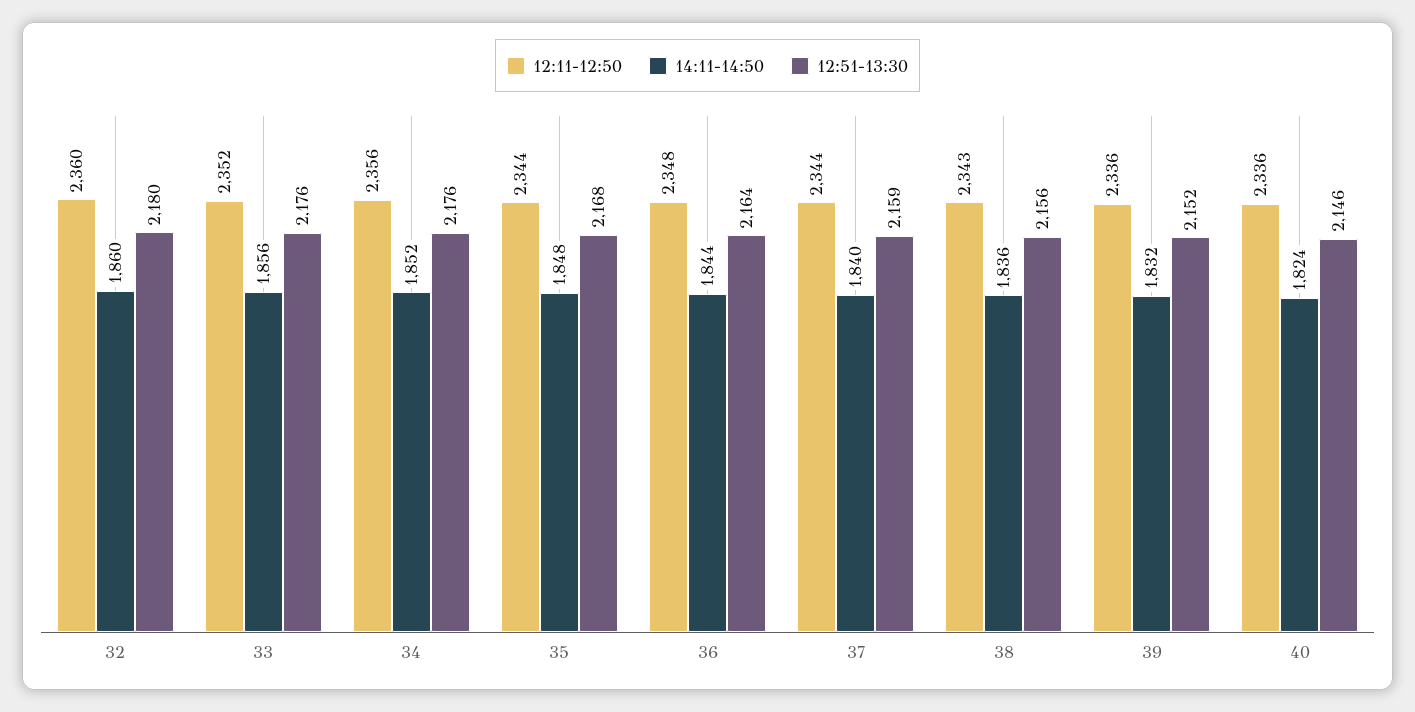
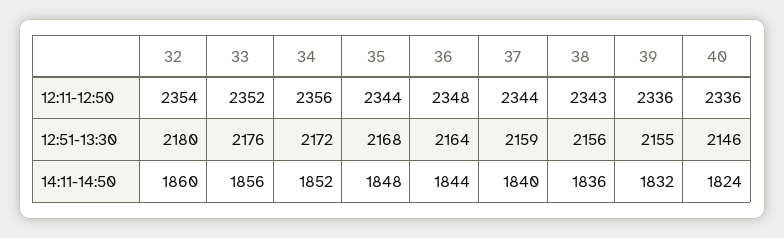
12:11-12:50, 32: 2360 -> 2354
12:51-13:30, 34: 2176 -> 2172
12:51-13:30, 39: 2152 -> 2155

